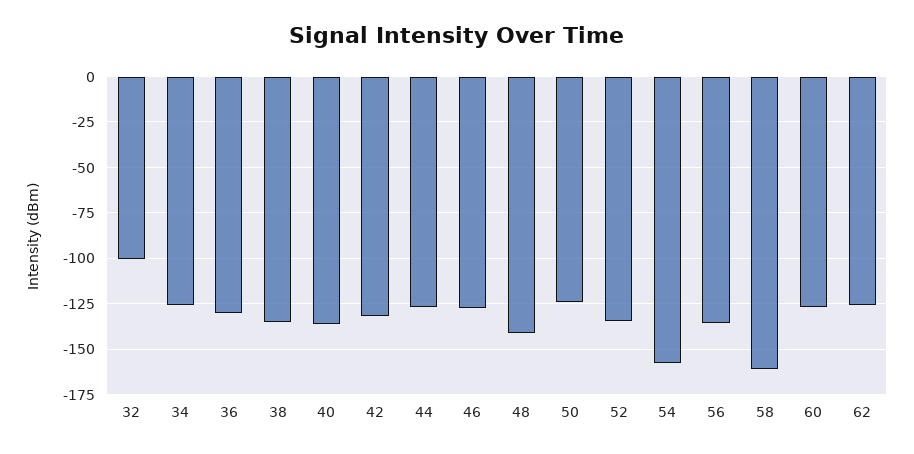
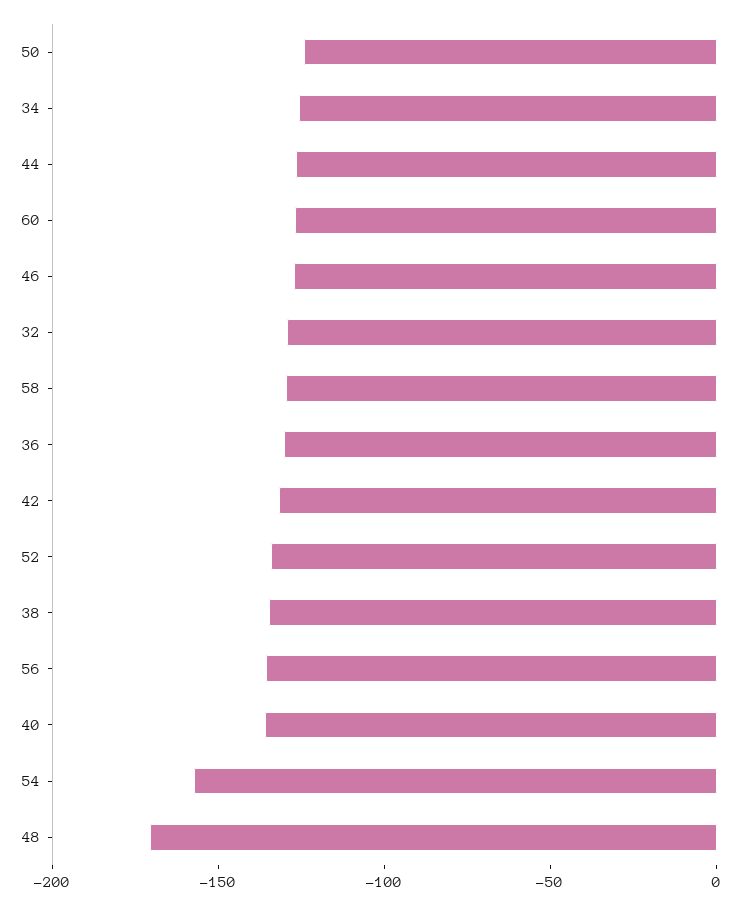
32: -100 -> -130
48: -140 -> -170
58: -160 -> -130
62: -125 -> none

